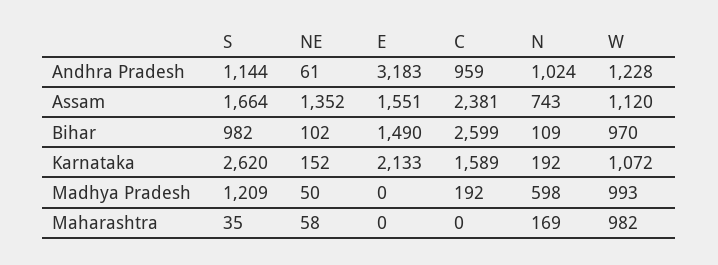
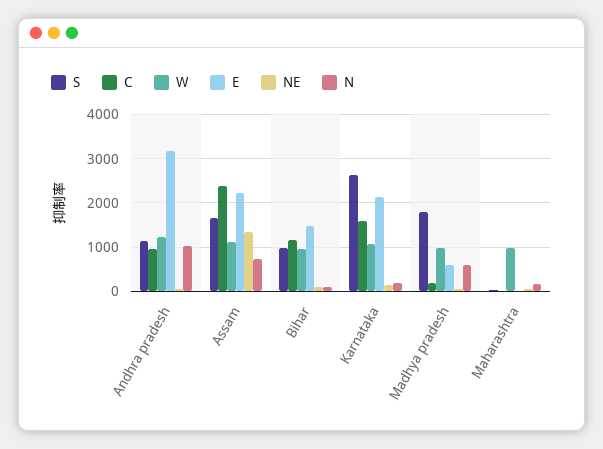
E, Assam: 1551 -> 2200
C, Bihar: 2599 -> 1200
S, Madhya Pradesh: 1209 -> 1800
E, Madhya Pradesh: 0 -> 600

